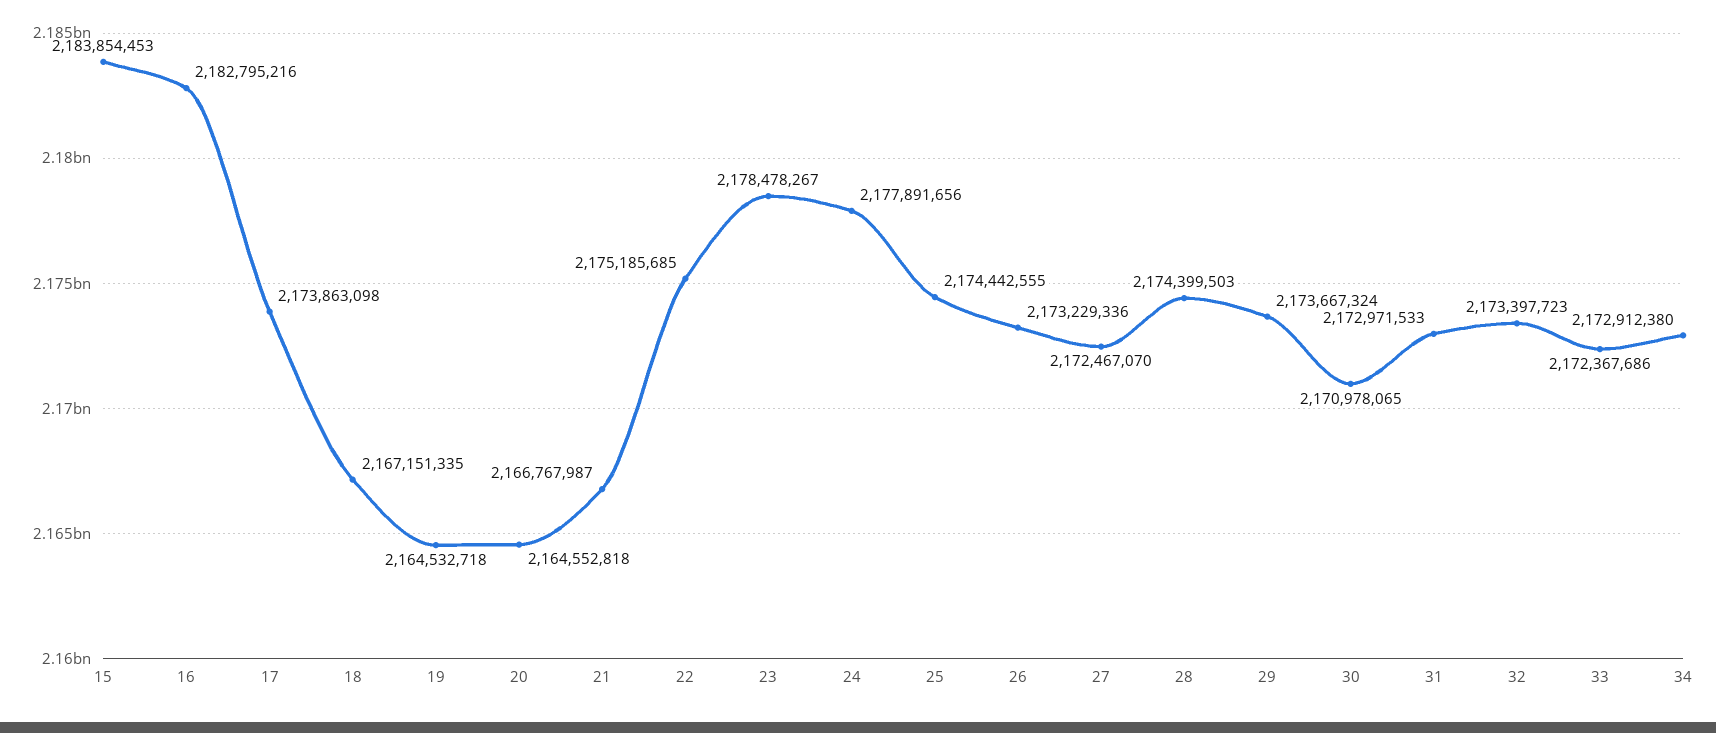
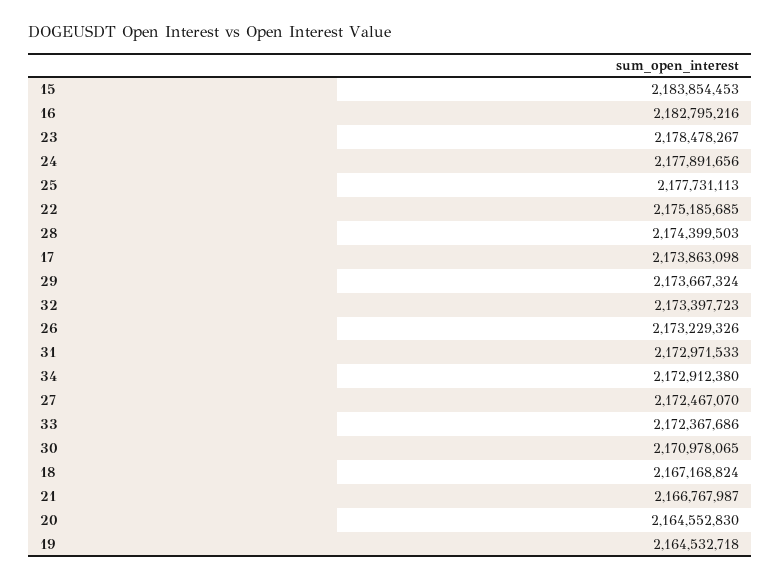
18: 2167151335 -> 2167168824
20: 2164552818 -> 2164552830
25: 2174442555 -> 2177731113
26: 2173229336 -> 2173229326

